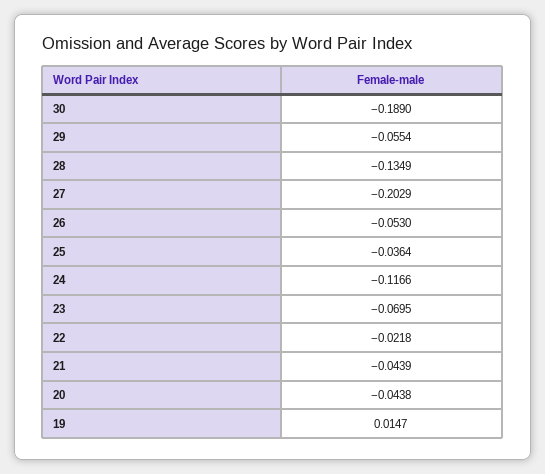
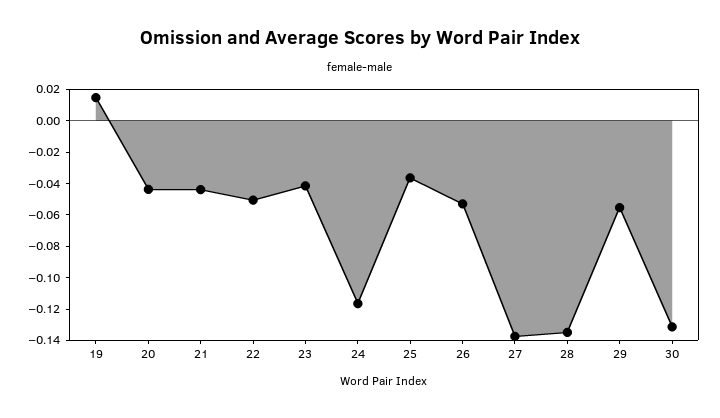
30: -0.189 -> -0.13
27: -0.2029 -> -0.14
23: -0.0695 -> -0.04
22: -0.0218 -> -0.05

